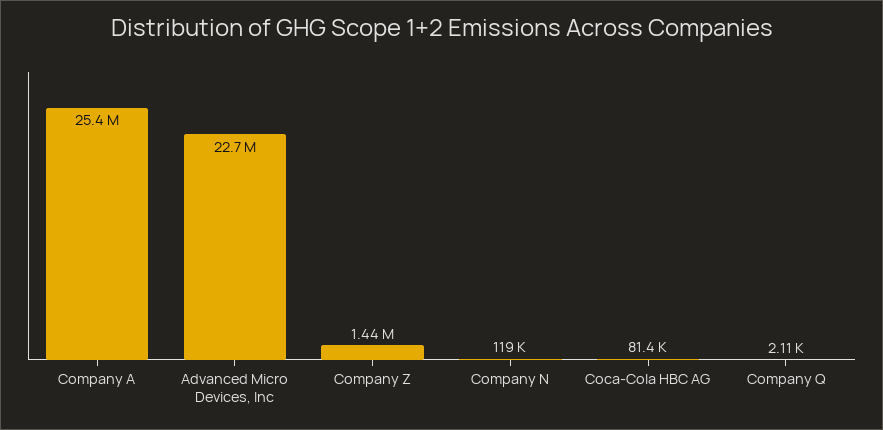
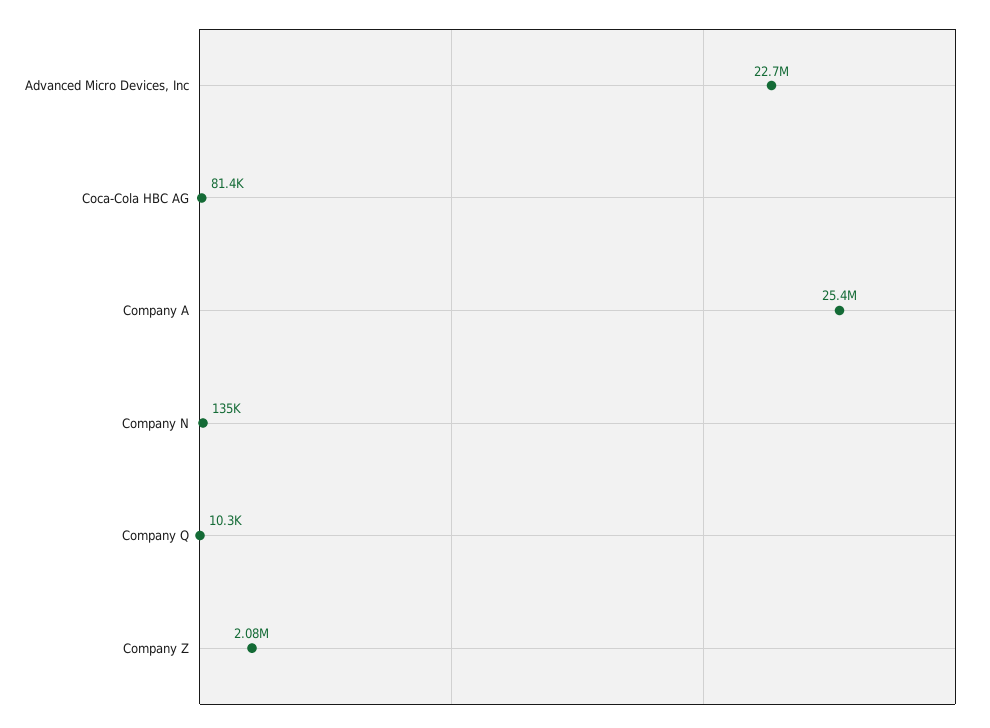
Company Z: 1440000 -> 2080000
Company N: 119000 -> 135000
Company Q: 2110 -> 10300

